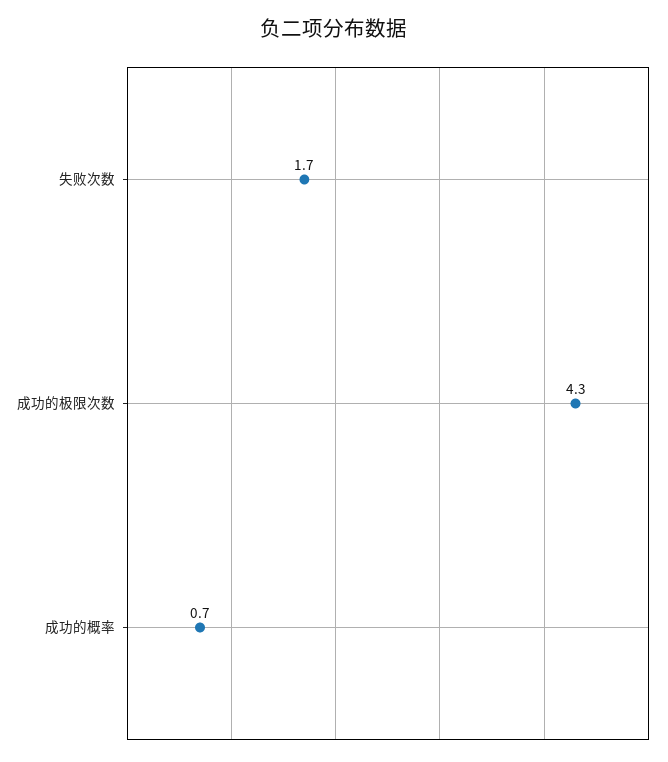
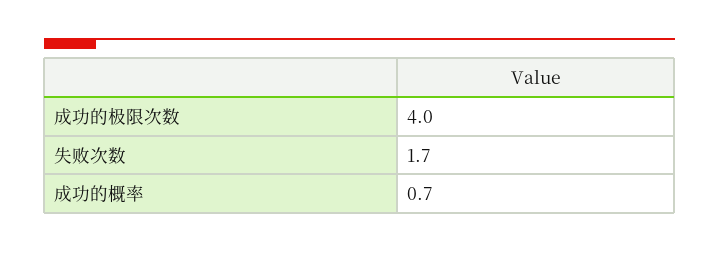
成功的极限次数: 4.3 -> 4

